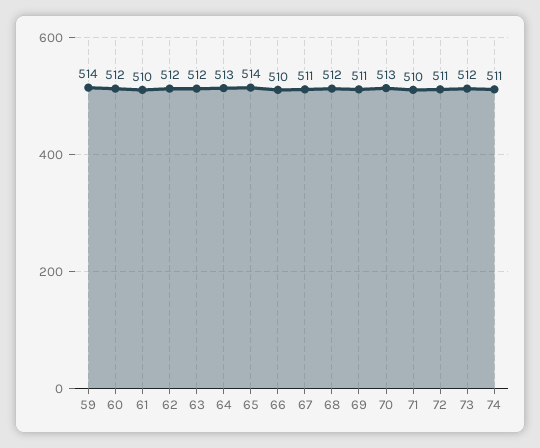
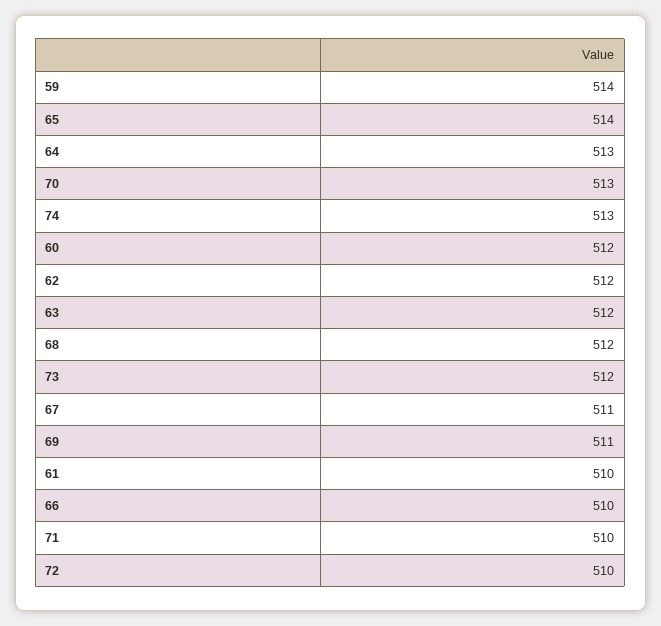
72: 511 -> 510
74: 511 -> 513

